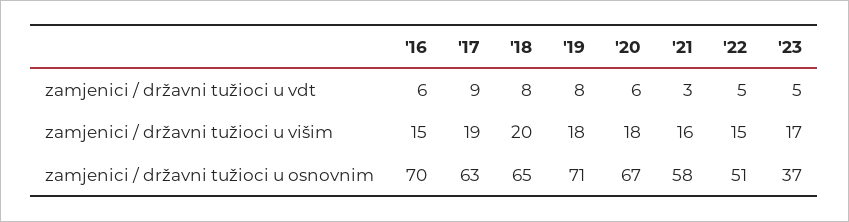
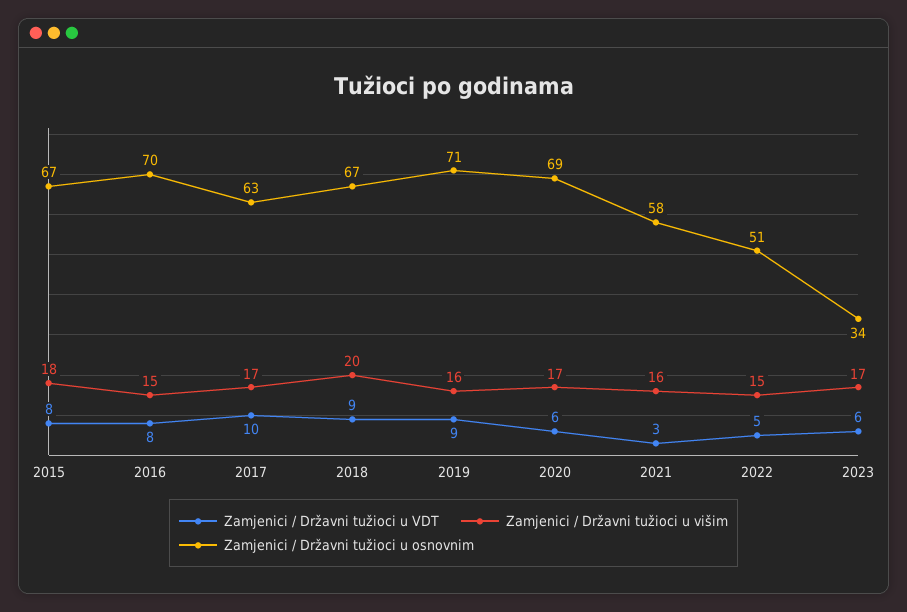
zamjenici / državni tužioci u vdt, '16: 6 -> 8
zamjenici / državni tužioci u vdt, '17: 9 -> 10
zamjenici / državni tužioci u vdt, '18: 8 -> 9
zamjenici / državni tužioci u vdt, '19: 8 -> 9
zamjenici / državni tužioci u vdt, '23: 5 -> 6
zamjenici / državni tužioci u višim, '17: 19 -> 17
zamjenici / državni tužioci u višim, '19: 18 -> 16
zamjenici / državni tužioci u višim, '20: 18 -> 17
zamjenici / državni tužioci u osnovnim, '18: 65 -> 67
zamjenici / državni tužioci u osnovnim, '20: 67 -> 69
zamjenici / državni tužioci u osnovnim, '23: 37 -> 34
zamjenici / državni tužioci u vdt, 2015: none -> 8
zamjenici / državni tužioci u višim, 2015: none -> 18
zamjenici / državni tužioci u osnovnim, 2015: none -> 67

